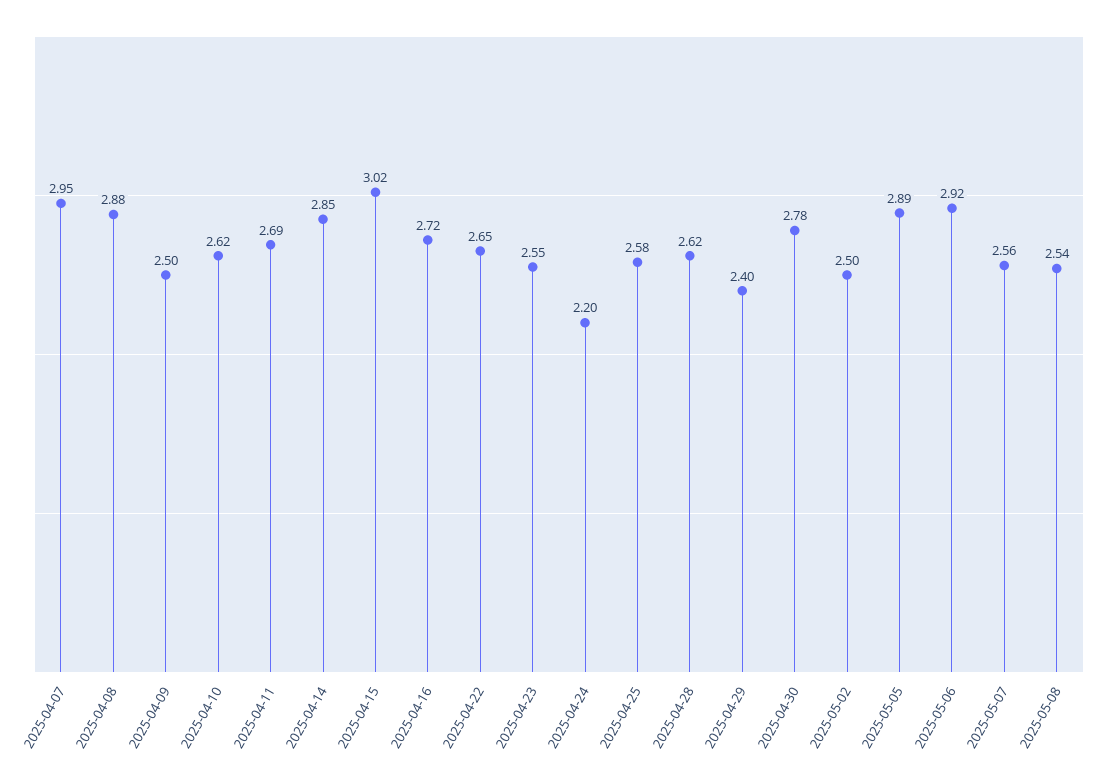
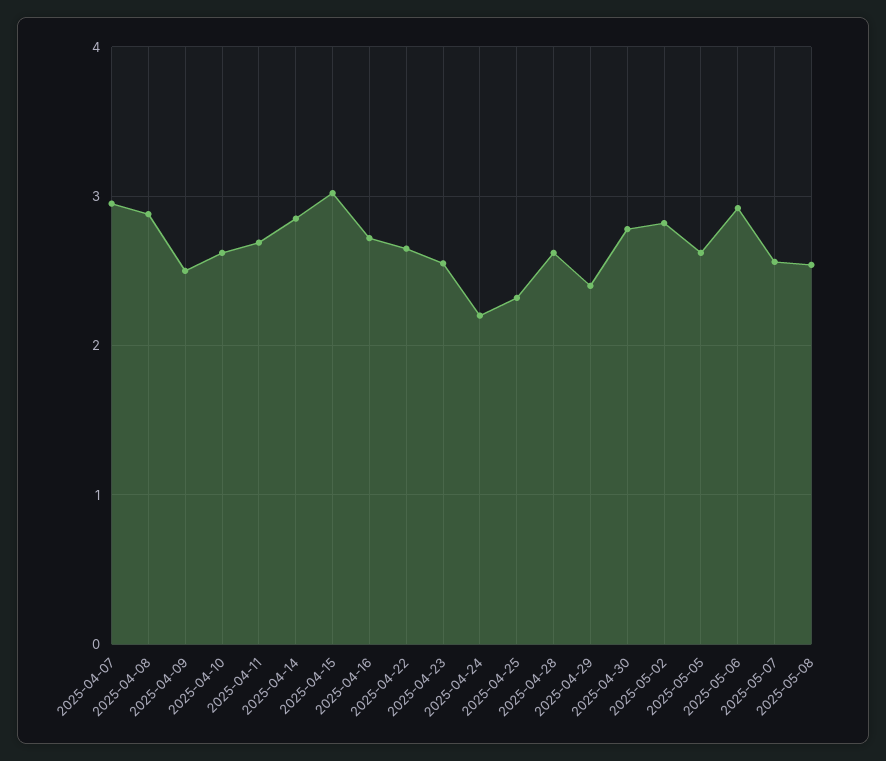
2025-04-25: 2.58 -> 2.3
2025-05-02: 2.5 -> 2.8
2025-05-05: 2.89 -> 2.6

